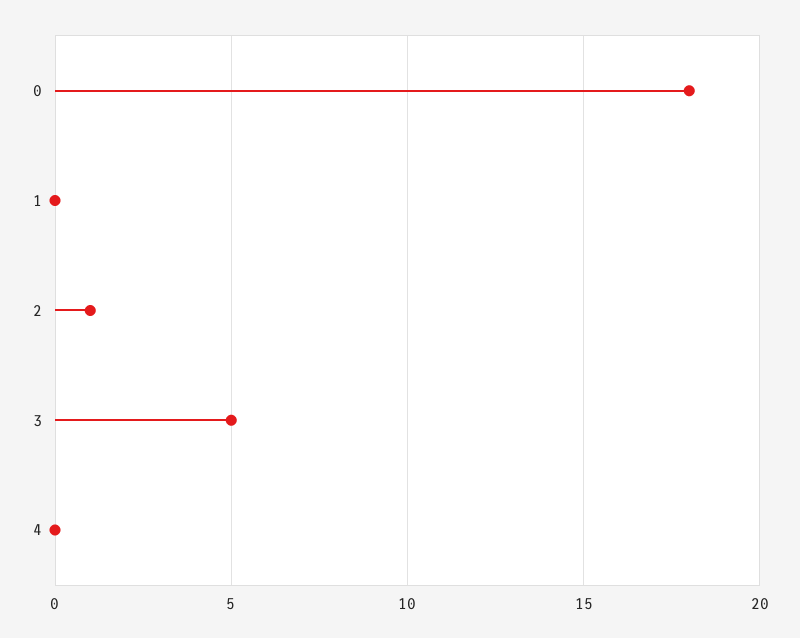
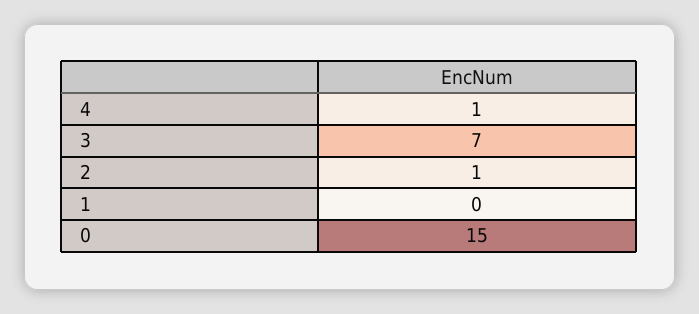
0: 18 -> 15
3: 5 -> 7
4: 0 -> 1

